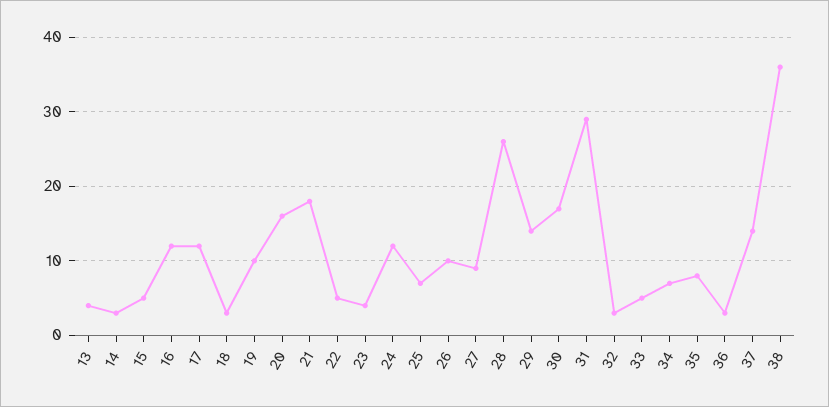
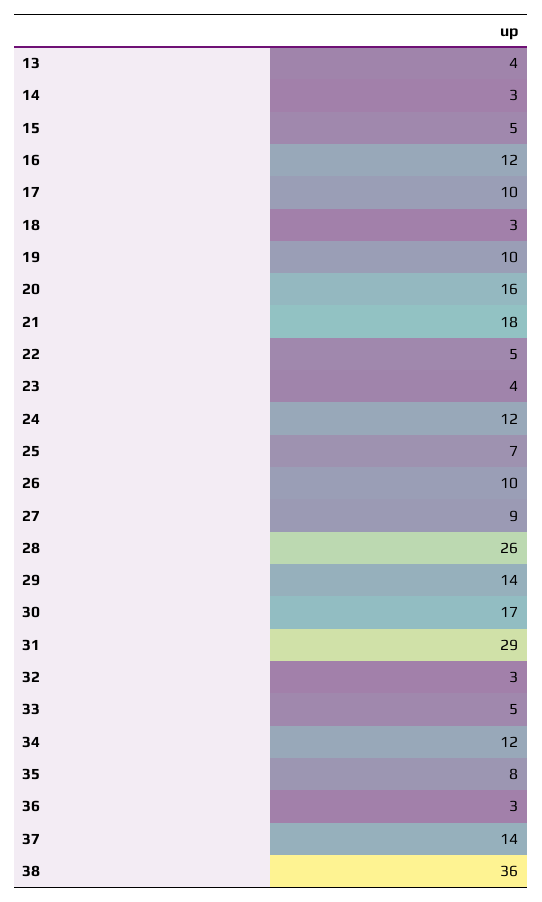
17: 12 -> 10
34: 7 -> 12

